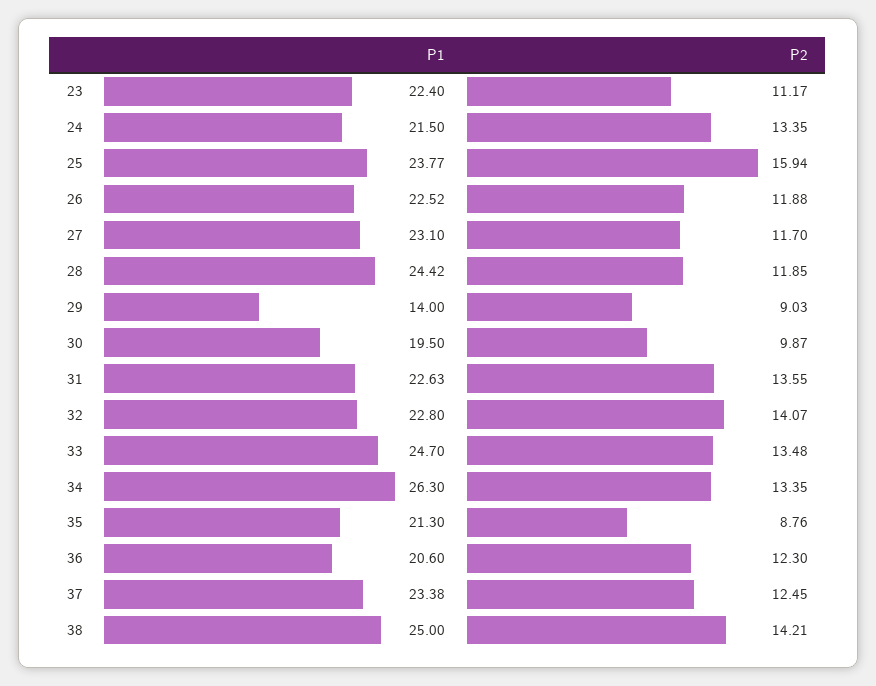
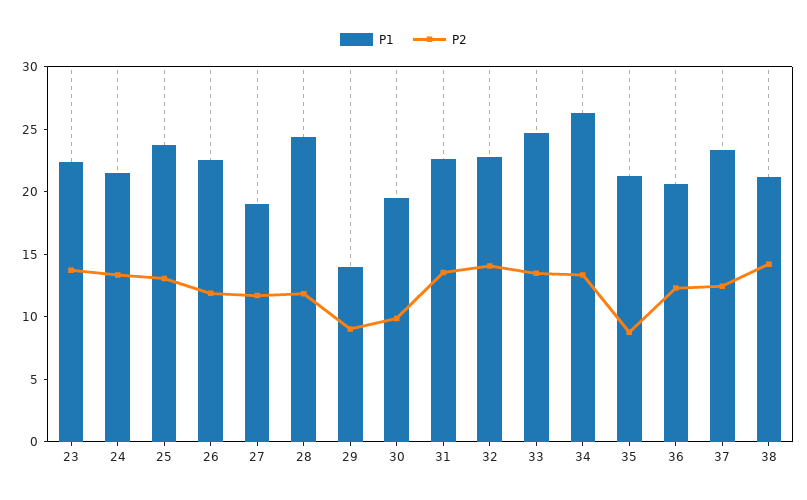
P2, 23: 11.17 -> 14
P2, 25: 15.94 -> 13
P1, 27: 23.1 -> 19
P1, 38: 25 -> 21

